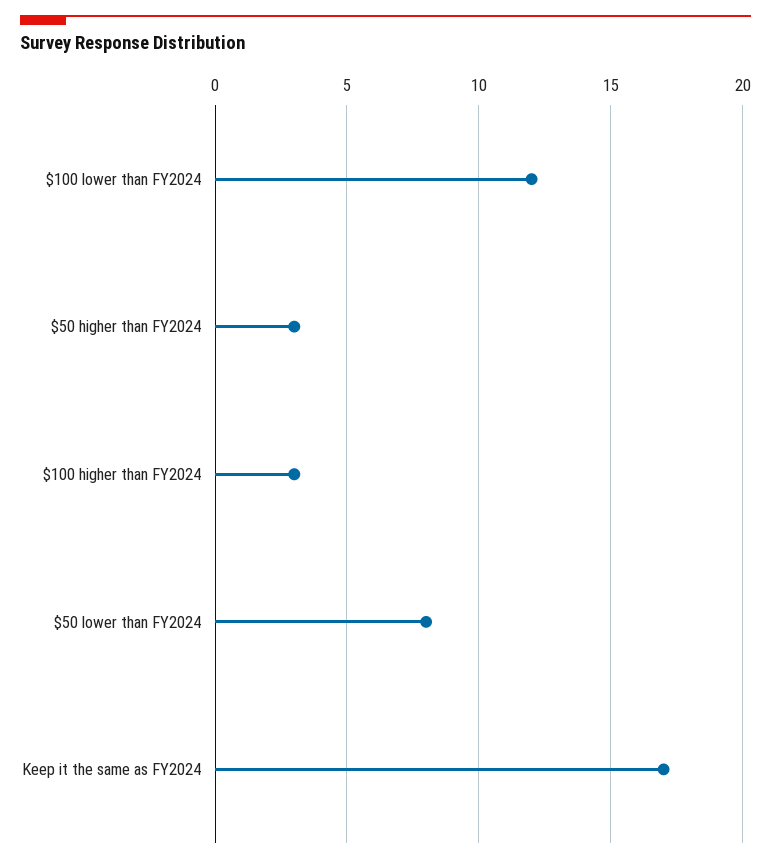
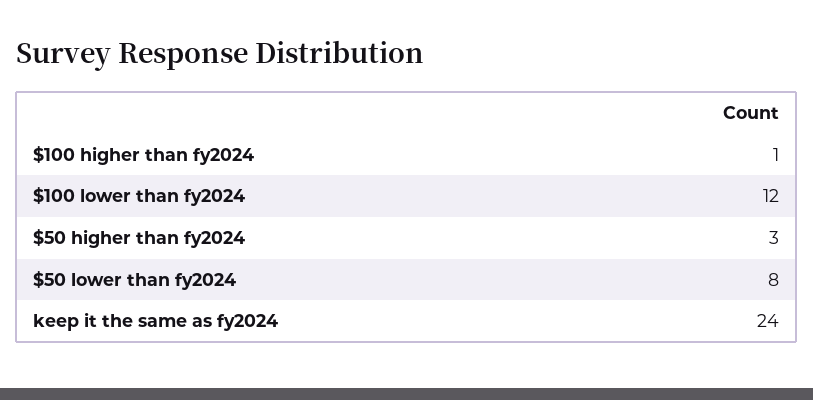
$100 higher than FY2024: 3 -> 1
Keep it the same as FY2024: 17 -> 24

